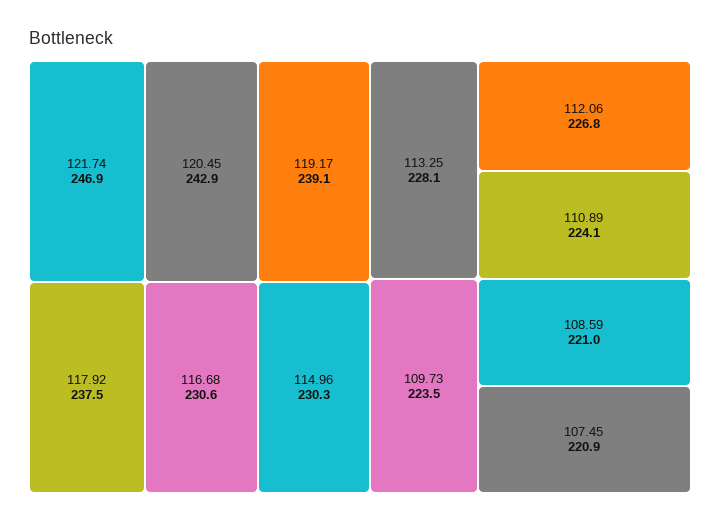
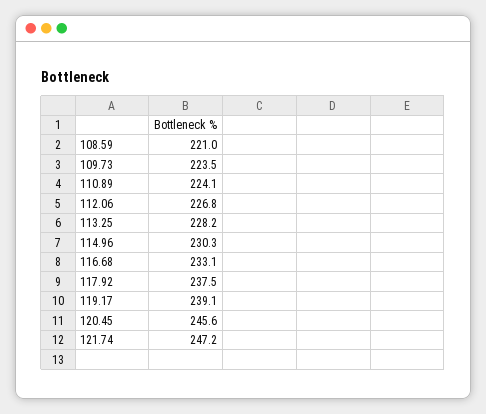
121.74: 246.9 -> 247.2
120.45: 242.9 -> 245.6
116.68: 230.6 -> 233.1
113.25: 228.1 -> 228.2
107.45: 220.9 -> none

